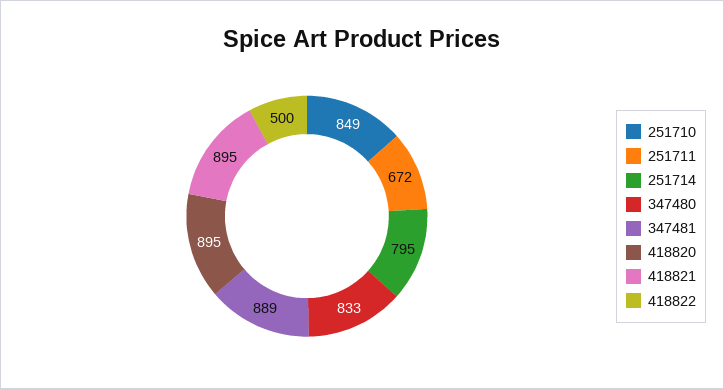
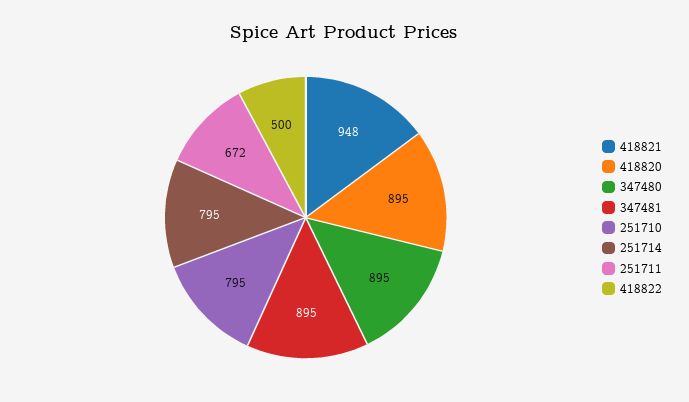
251710: 849 -> 795
347480: 833 -> 895
347481: 889 -> 895
418821: 895 -> 948

